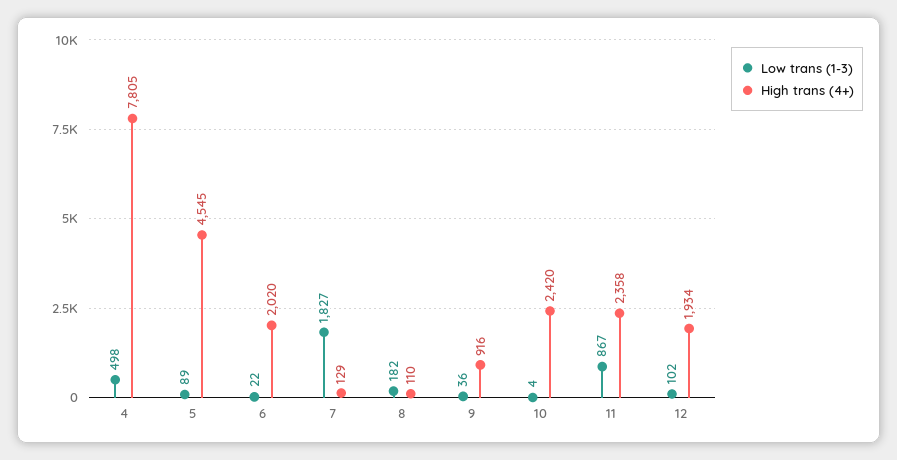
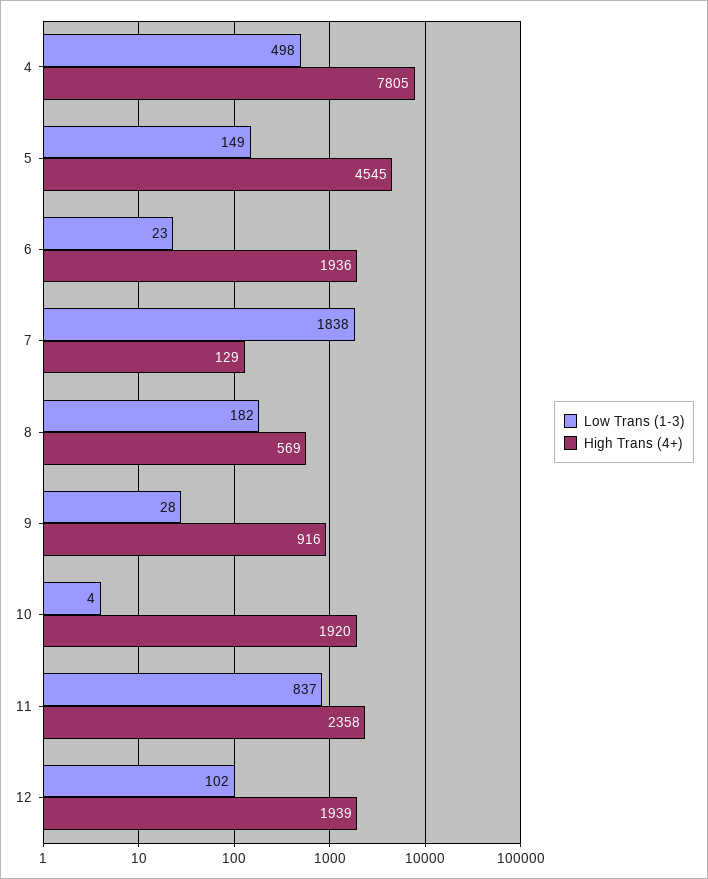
Low trans (1-3), 5: 89 -> 149
Low trans (1-3), 6: 22 -> 23
High trans (4+), 6: 2020 -> 1936
Low trans (1-3), 7: 1827 -> 1838
High trans (4+), 8: 110 -> 569
Low trans (1-3), 9: 36 -> 28
High trans (4+), 10: 2420 -> 1920
Low trans (1-3), 11: 867 -> 837
High trans (4+), 12: 1934 -> 1939

